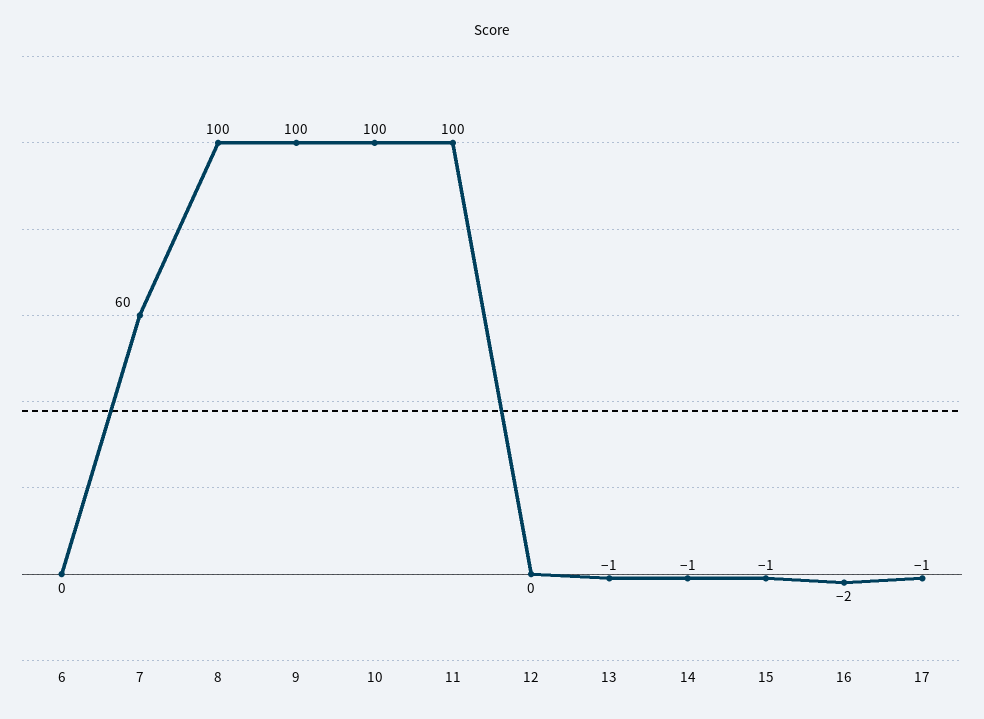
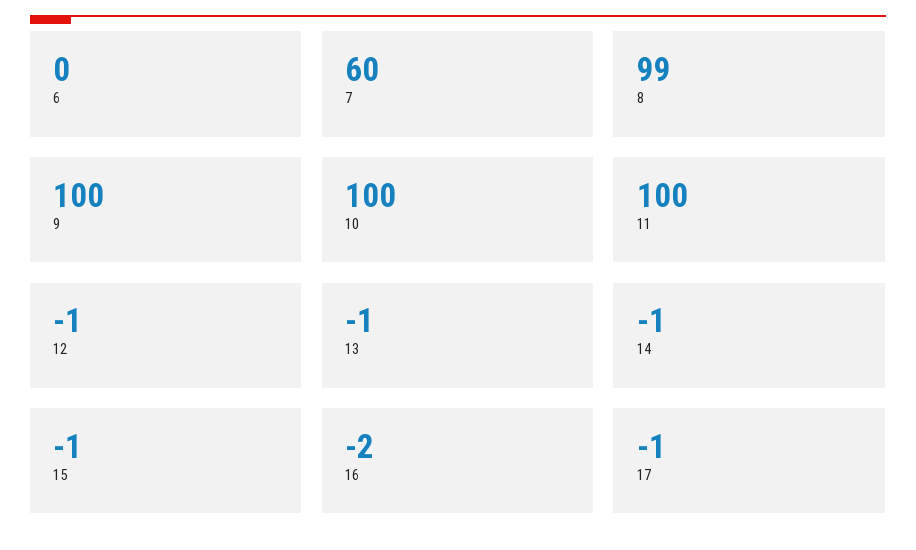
8: 100 -> 99
12: 0 -> -1

